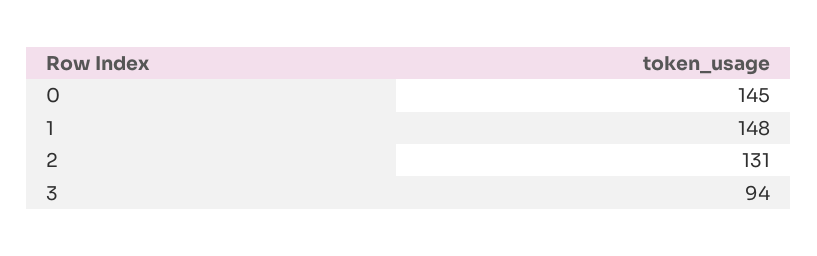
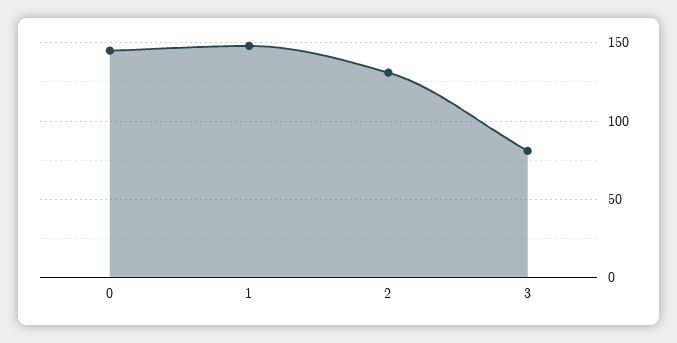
3: 94 -> 80

